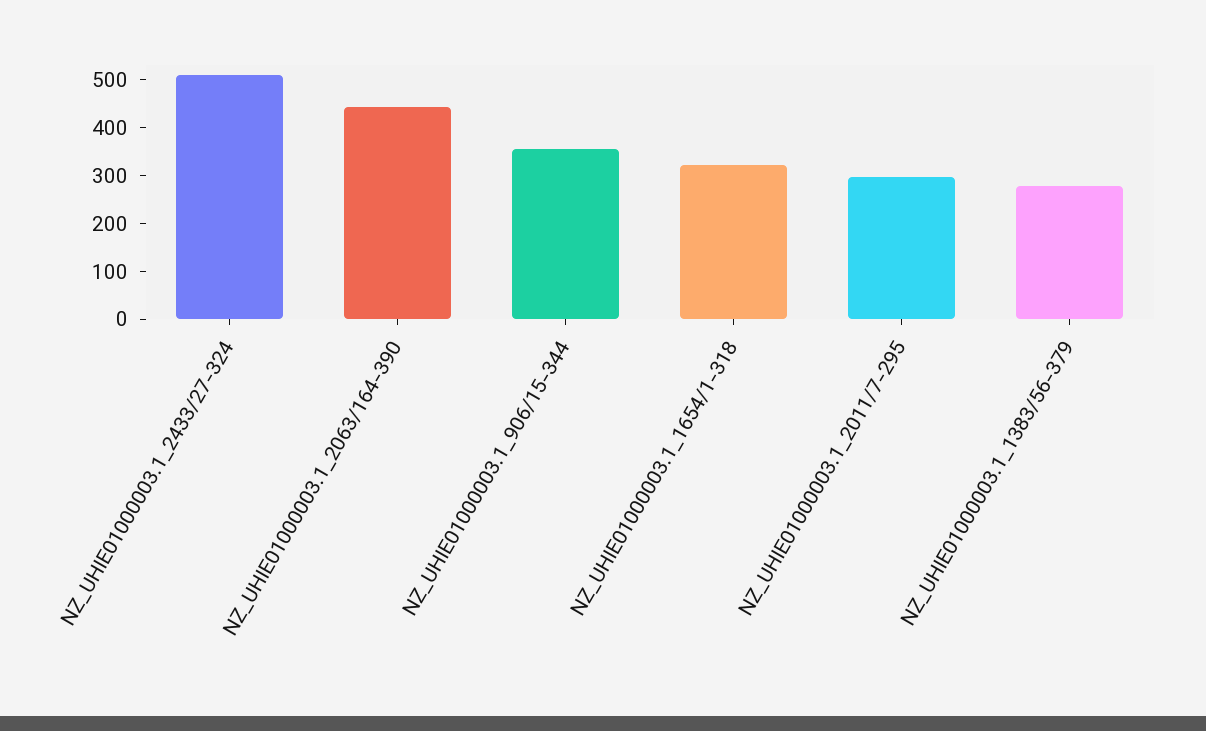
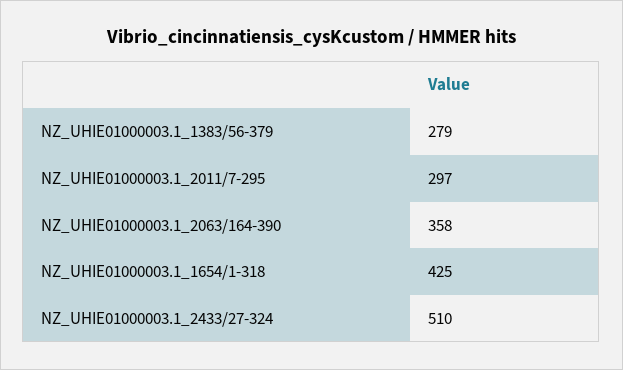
NZ_UHIE01000003.1_2063/164-390: 440 -> 358
NZ_UHIE01000003.1_906/15-344: 360 -> none
NZ_UHIE01000003.1_1654/1-318: 320 -> 425

